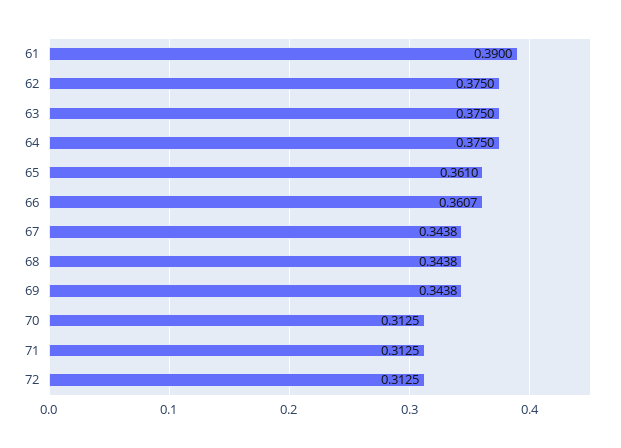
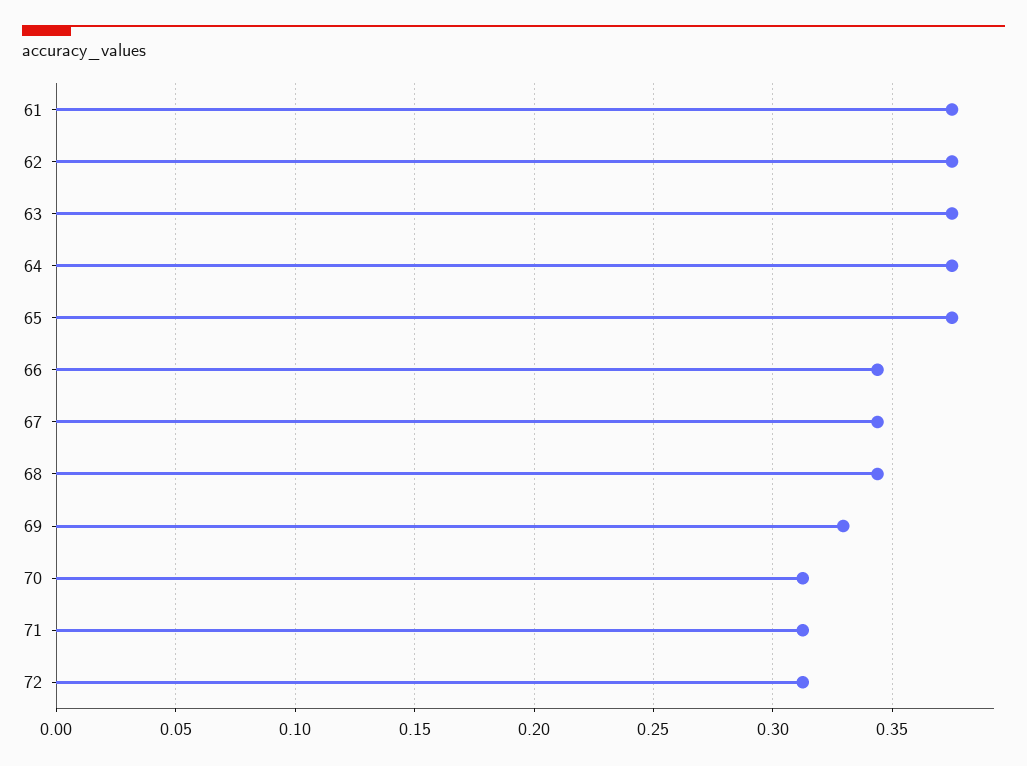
61: 0.39 -> 0.375
65: 0.361 -> 0.375
66: 0.3607 -> 0.345
69: 0.3438 -> 0.33

